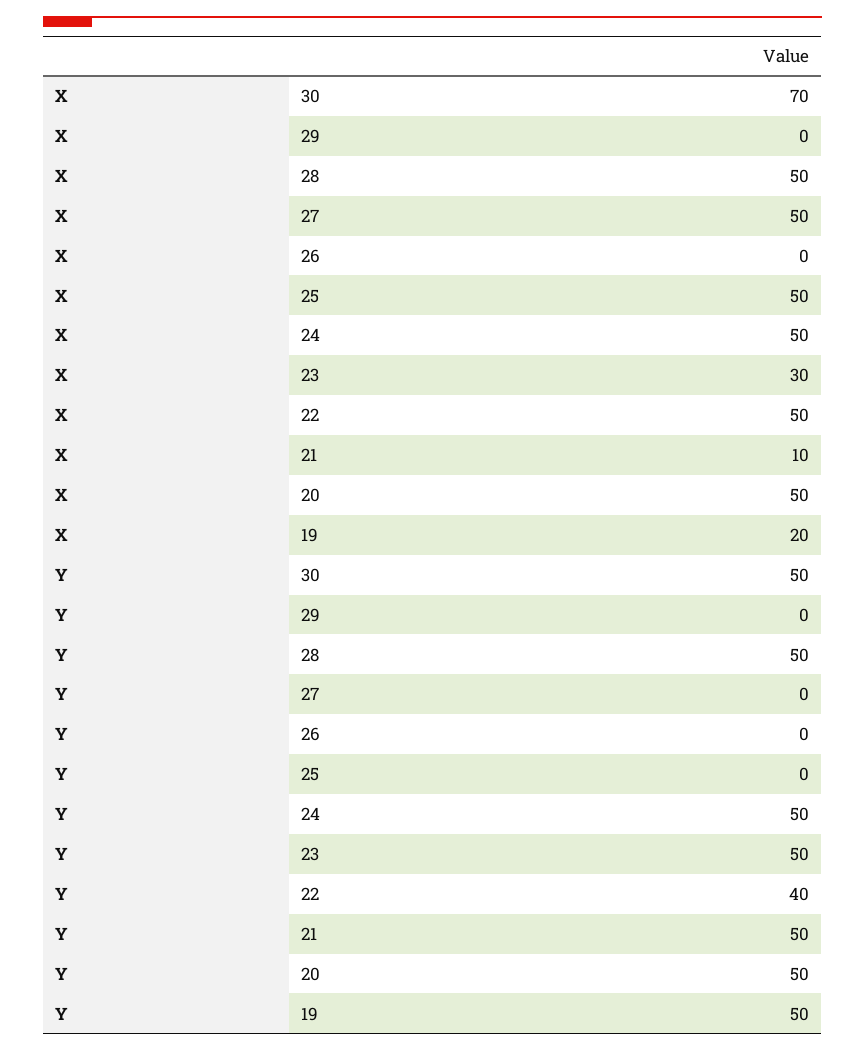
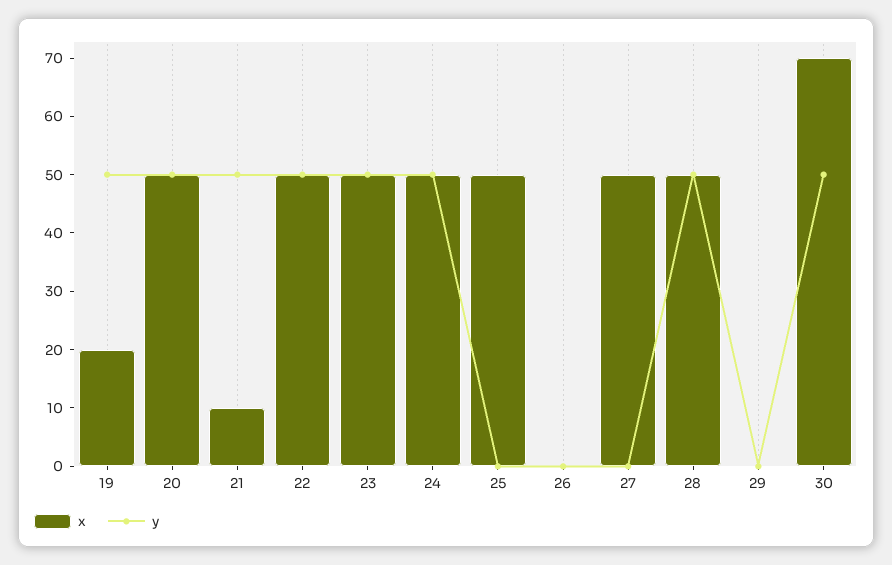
X, 23: 30 -> 50
Y, 22: 40 -> 50

